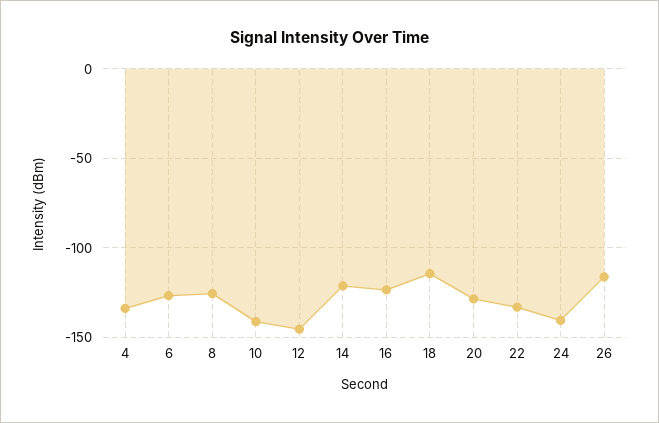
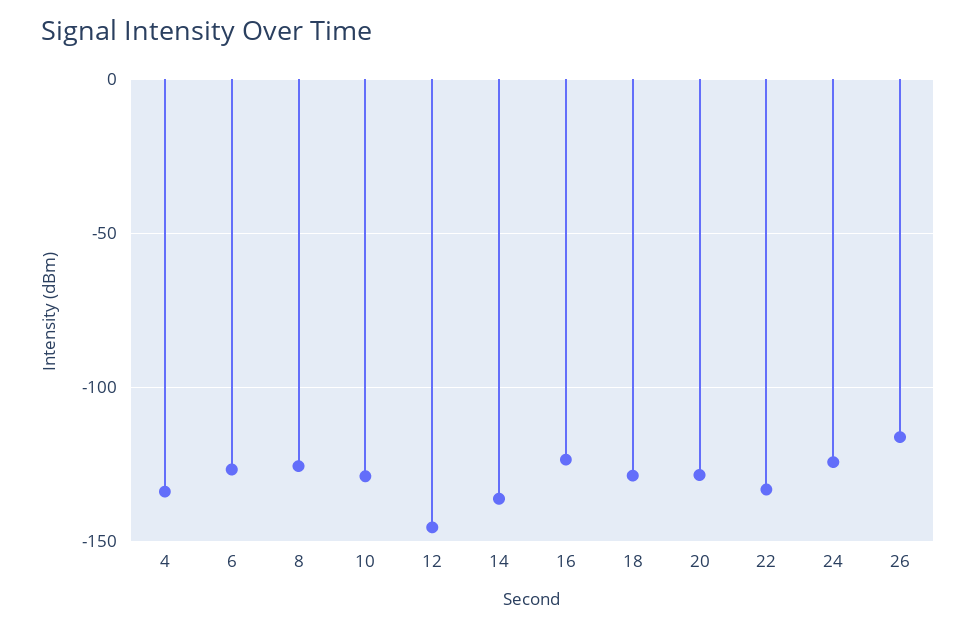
10: -140 -> -130
14: -120 -> -135
18: -115 -> -130
24: -140 -> -125

